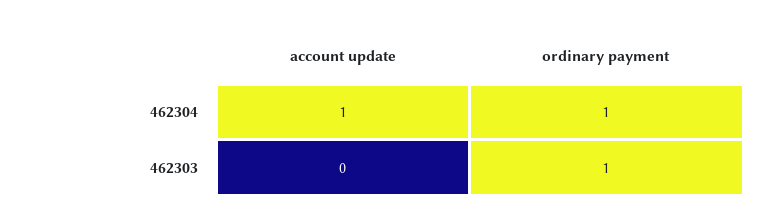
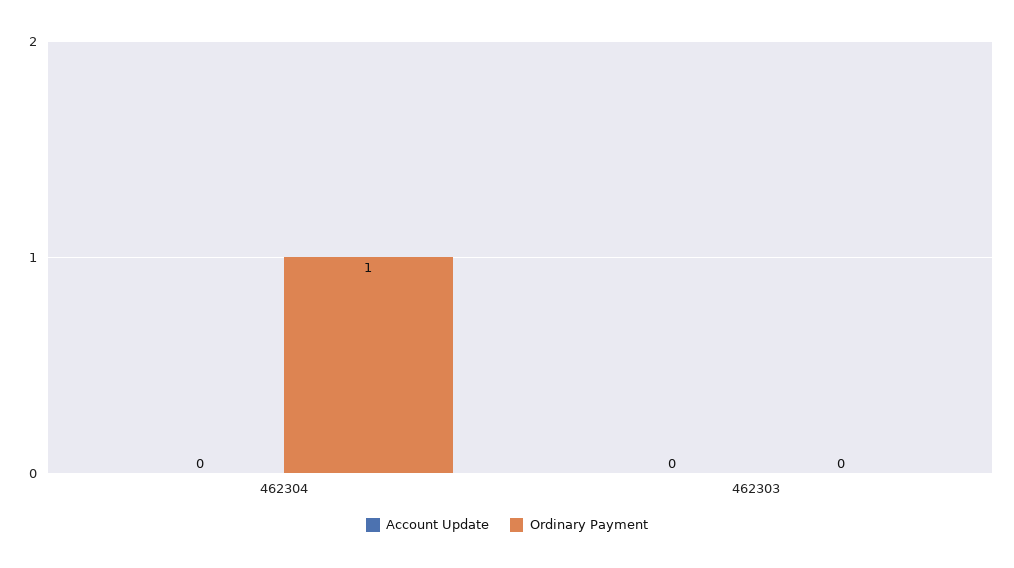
account update, 462304: 1 -> 0
ordinary payment, 462303: 1 -> 0

